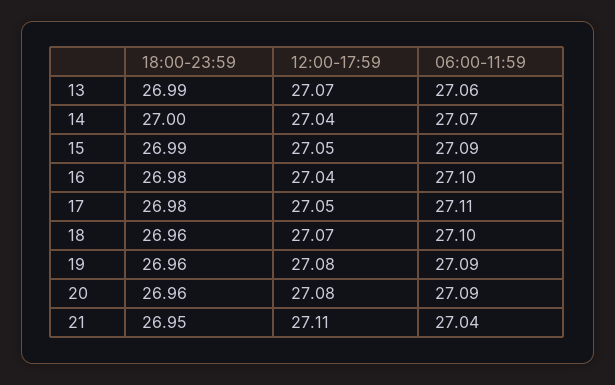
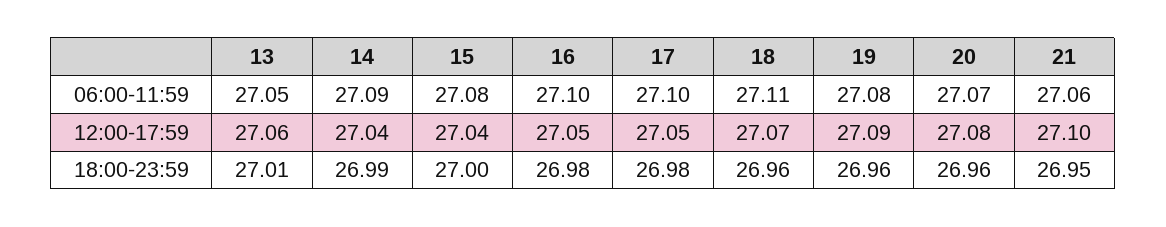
18:00-23:59, 13: 26.99 -> 27.01
12:00-17:59, 13: 27.07 -> 27.06
06:00-11:59, 13: 27.06 -> 27.05
18:00-23:59, 14: 27 -> 26.99
06:00-11:59, 14: 27.07 -> 27.09
18:00-23:59, 15: 26.99 -> 27
12:00-17:59, 15: 27.05 -> 27.04
06:00-11:59, 15: 27.09 -> 27.08
12:00-17:59, 16: 27.04 -> 27.05
06:00-11:59, 17: 27.11 -> 27.1
06:00-11:59, 18: 27.1 -> 27.11
12:00-17:59, 19: 27.08 -> 27.09
06:00-11:59, 19: 27.09 -> 27.08
06:00-11:59, 20: 27.09 -> 27.07
12:00-17:59, 21: 27.11 -> 27.1
06:00-11:59, 21: 27.04 -> 27.06

